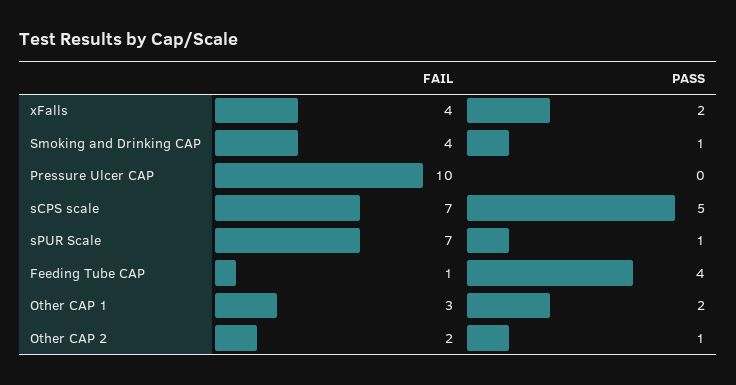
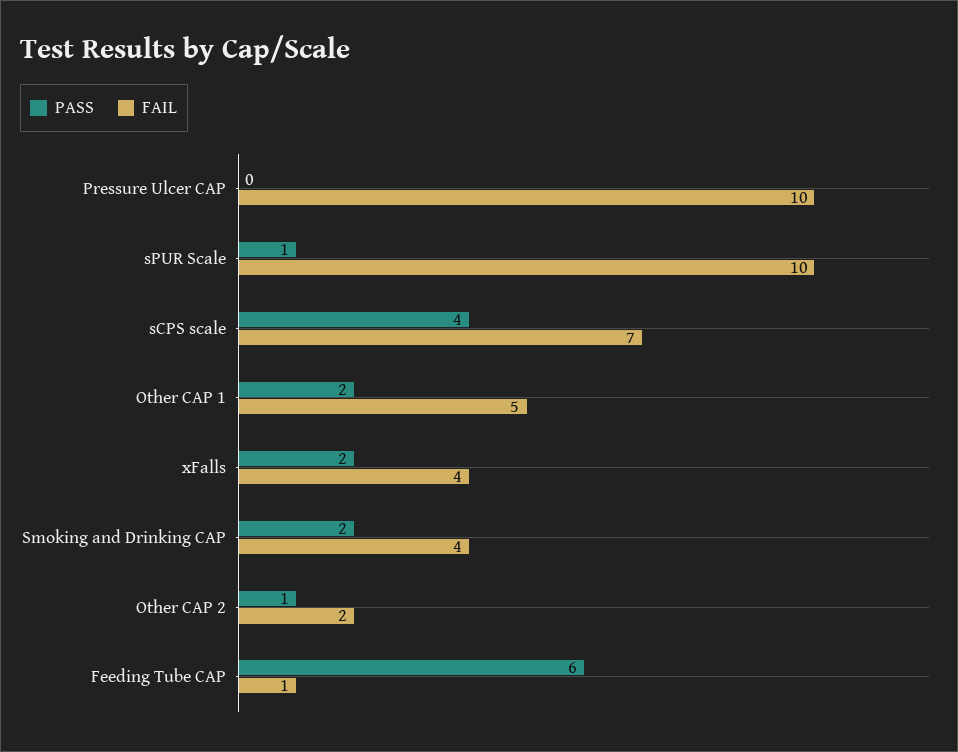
PASS, Smoking and Drinking CAP: 1 -> 2
PASS, sCPS scale: 5 -> 4
FAIL, sPUR Scale: 7 -> 10
PASS, Feeding Tube CAP: 4 -> 6
FAIL, Other CAP 1: 3 -> 5

